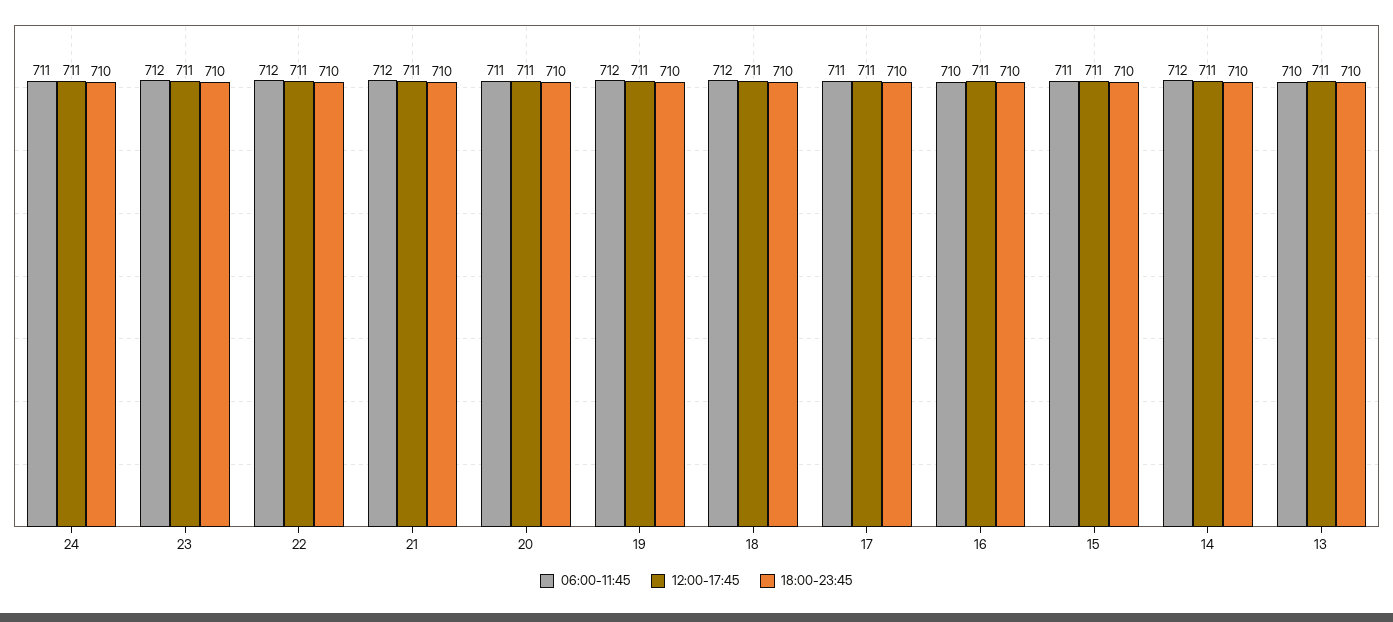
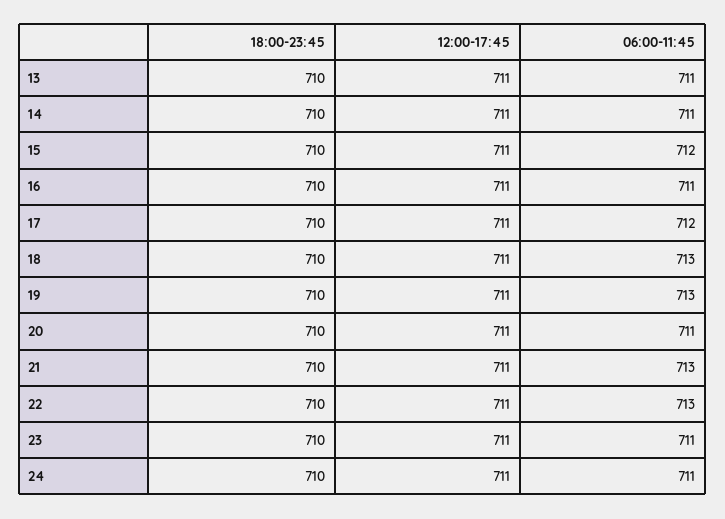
06:00-11:45, 23: 712 -> 711
06:00-11:45, 22: 712 -> 713
06:00-11:45, 21: 712 -> 713
06:00-11:45, 19: 712 -> 713
06:00-11:45, 18: 712 -> 713
06:00-11:45, 17: 711 -> 712
06:00-11:45, 16: 710 -> 711
06:00-11:45, 15: 711 -> 712
06:00-11:45, 14: 712 -> 711
06:00-11:45, 13: 710 -> 711

